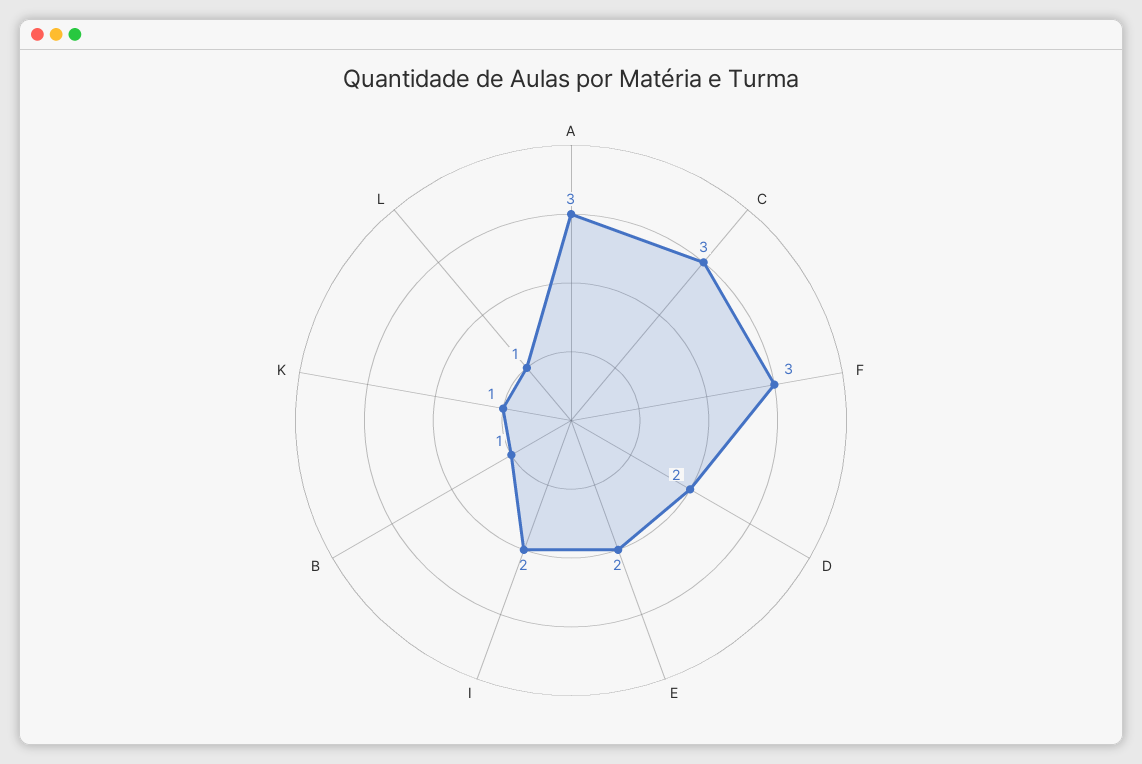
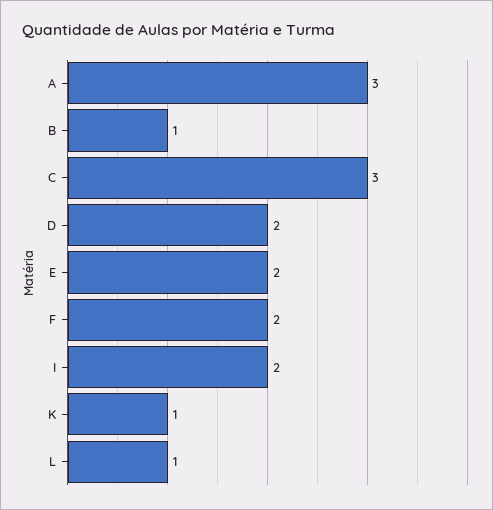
F: 3 -> 2

